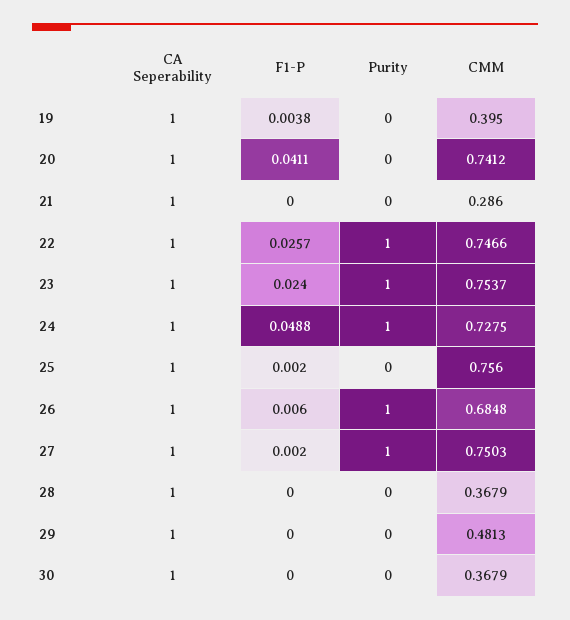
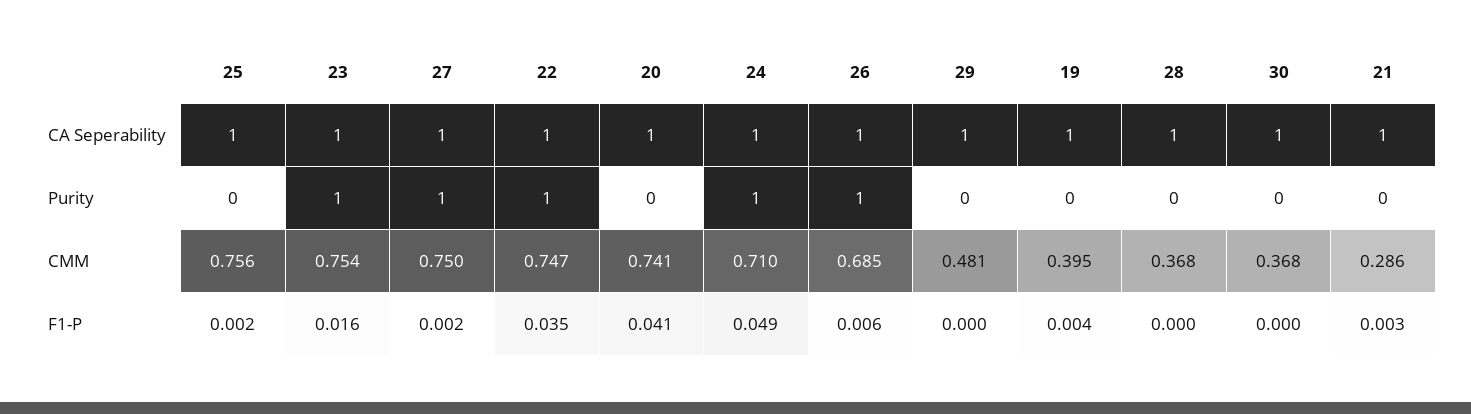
F1-P, 21: 0 -> 0.003
F1-P, 22: 0.0257 -> 0.035
F1-P, 23: 0.024 -> 0.016
CMM, 24: 0.7275 -> 0.71

